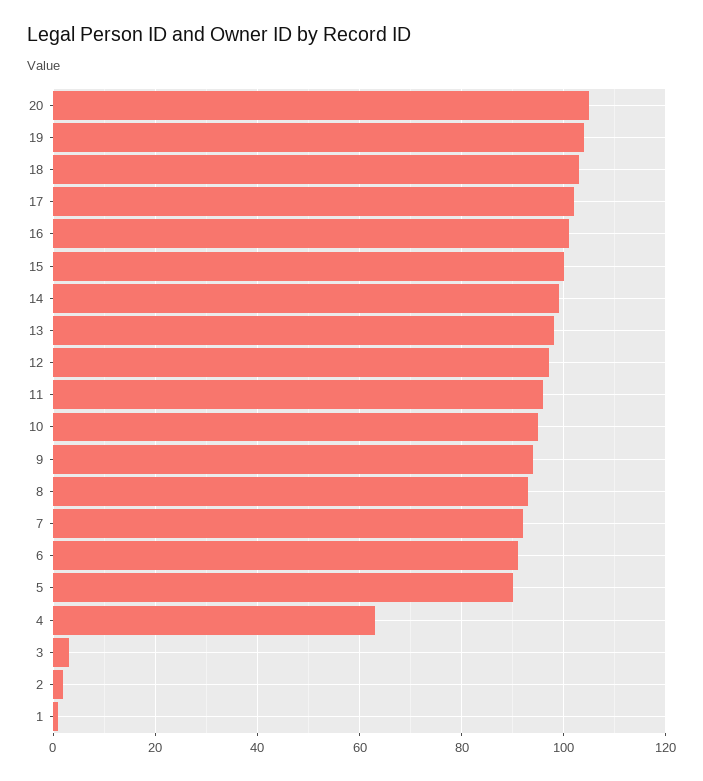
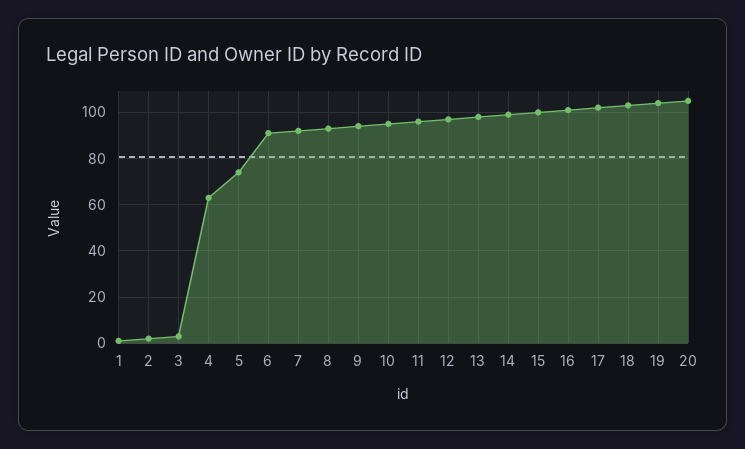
5: 90 -> 75

